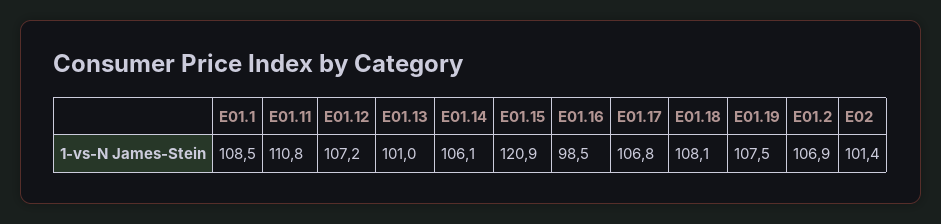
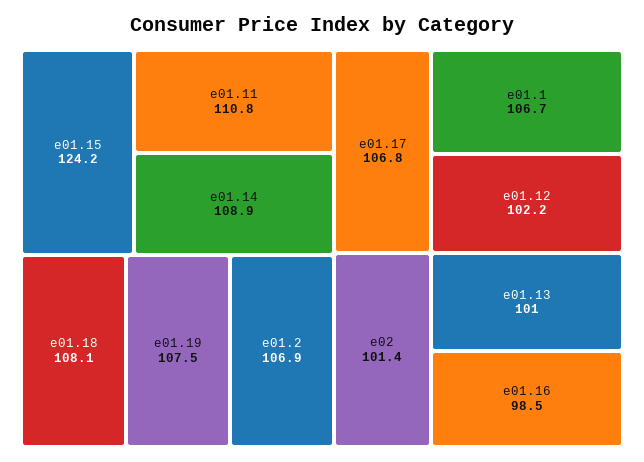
E01.1: 108.5 -> 106.7
E01.12: 107.2 -> 102.2
E01.14: 106.1 -> 108.9
E01.15: 120.9 -> 124.2

